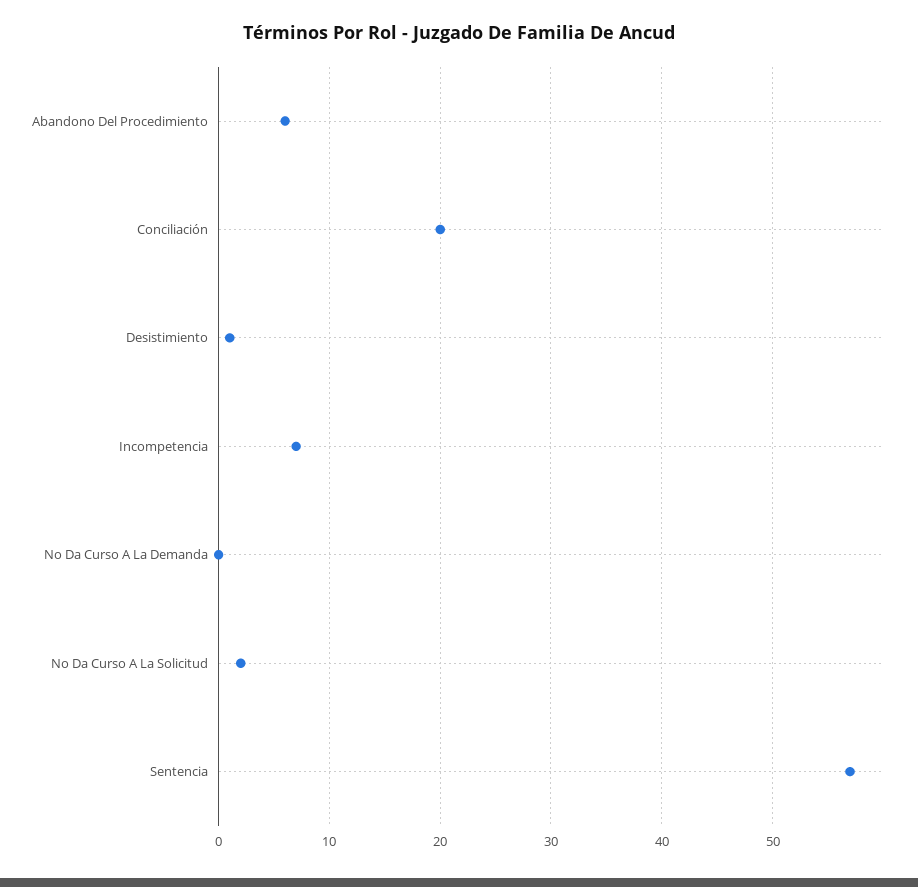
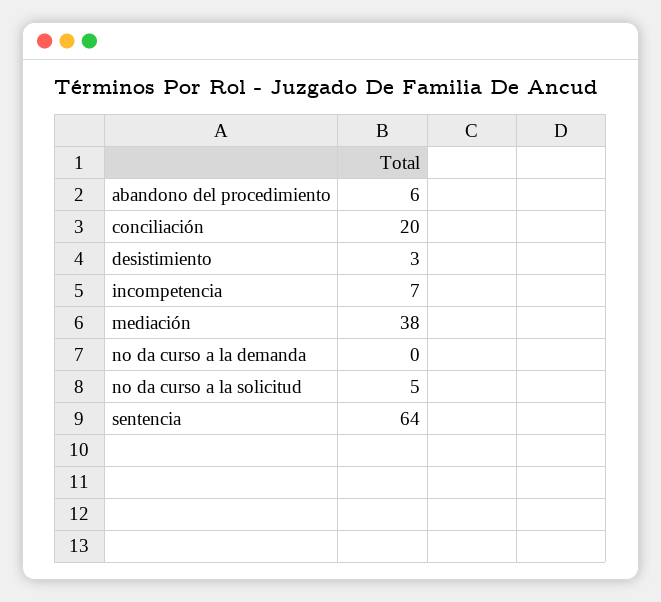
Desistimiento: 1 -> 3
No Da Curso A La Solicitud: 2 -> 5
Sentencia: 57 -> 64
mediación: none -> 38

